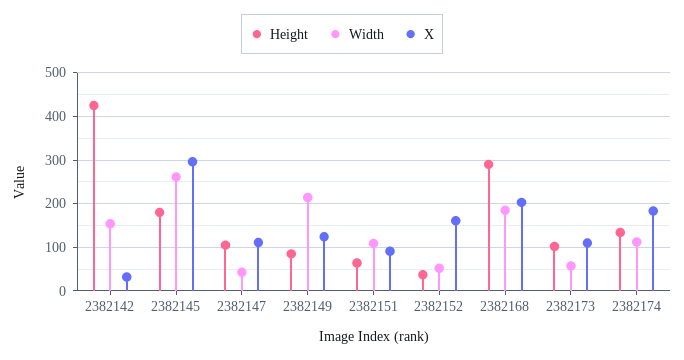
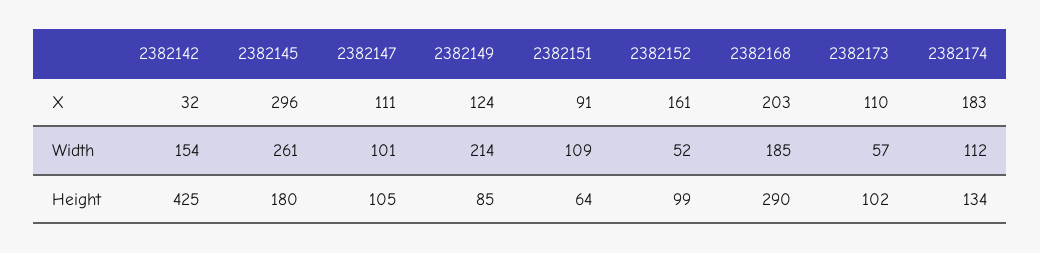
Width, 2382147: 40 -> 101
Height, 2382152: 40 -> 99

